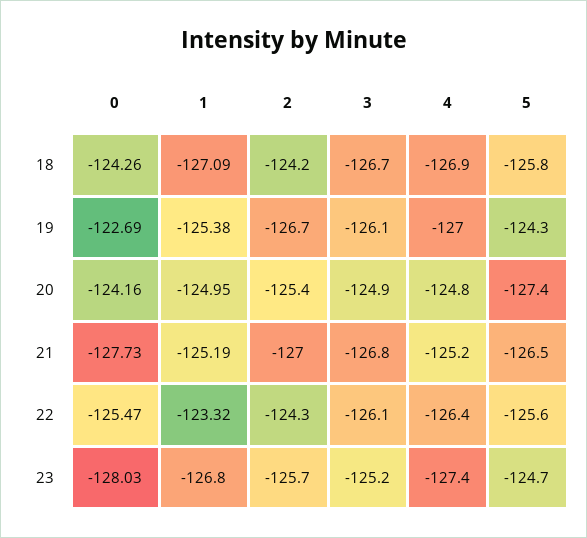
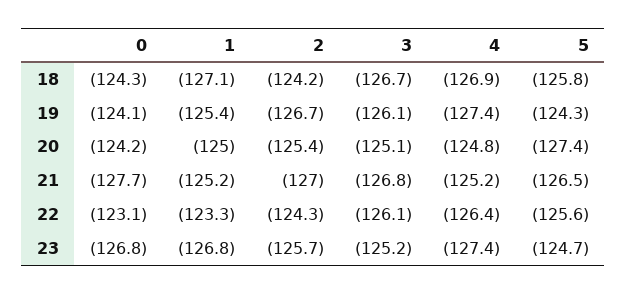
0, 19: -122.69 -> -124.1
4, 19: -127 -> -127.4
3, 20: -124.9 -> -125.1
0, 22: -125.47 -> -123.1
0, 23: -128.03 -> -126.8

